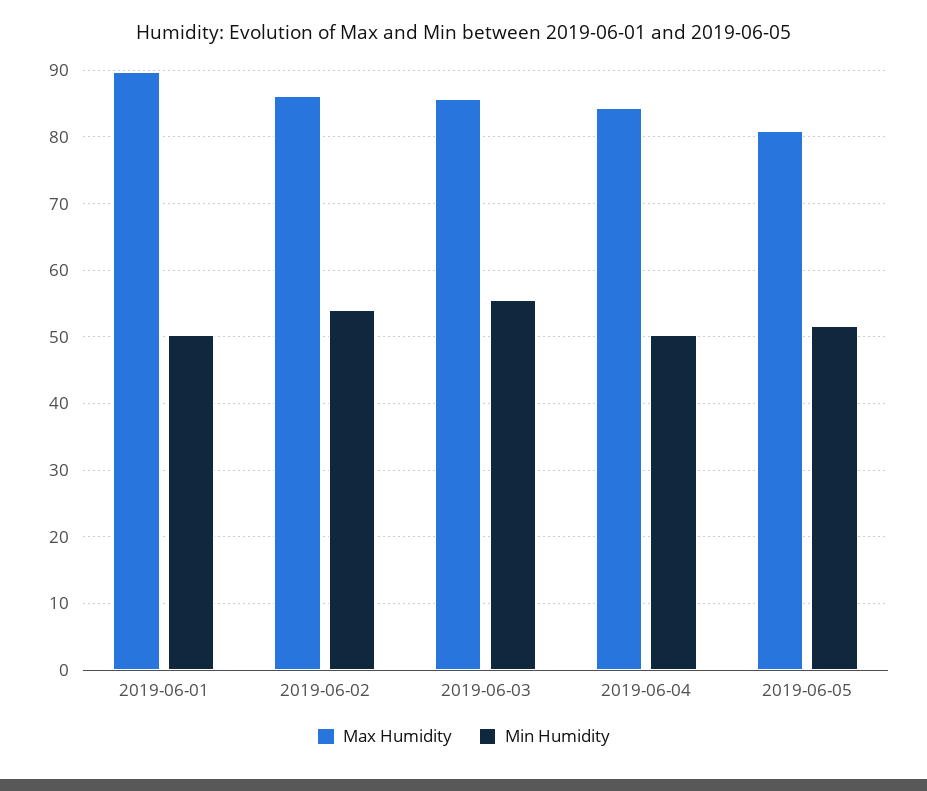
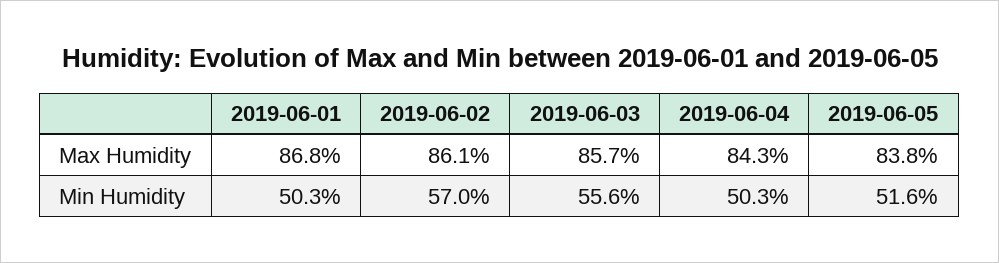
Max Humidity, 2019-06-01: 90 -> 86.8
Min Humidity, 2019-06-02: 54 -> 57
Max Humidity, 2019-06-05: 81 -> 83.8

